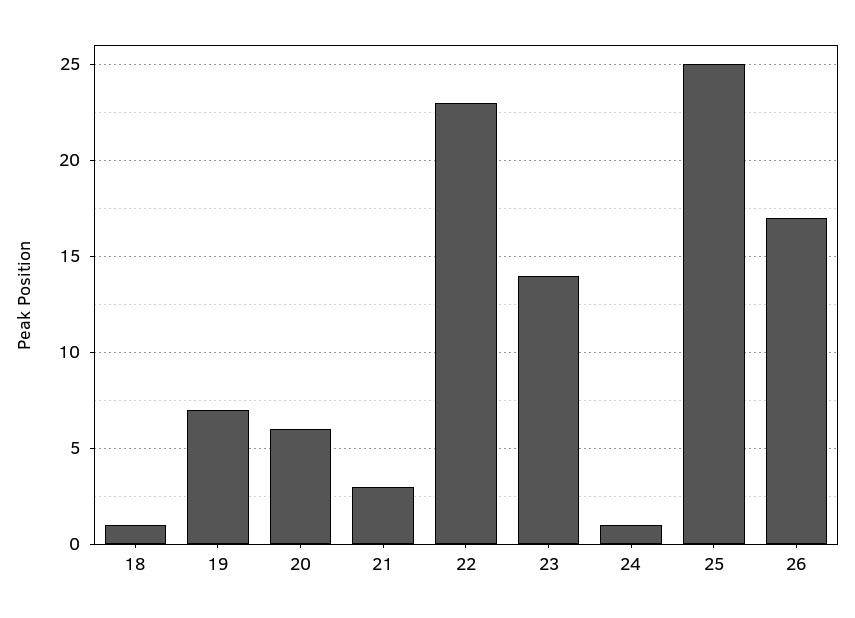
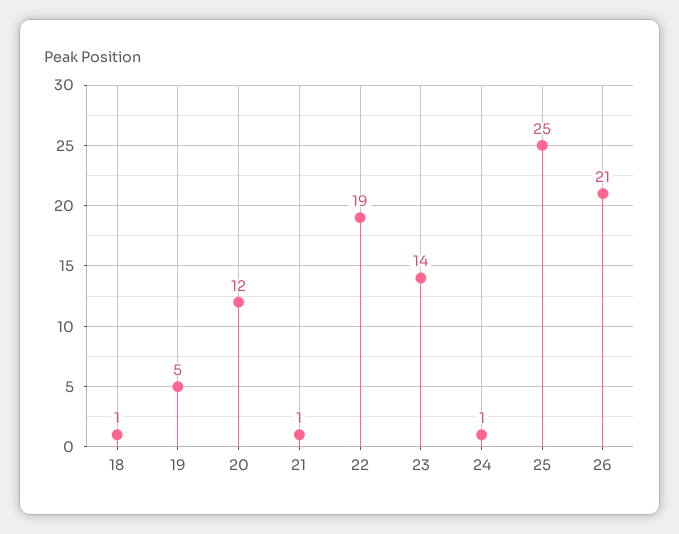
19: 7 -> 5
20: 6 -> 12
21: 3 -> 1
22: 23 -> 19
26: 17 -> 21

